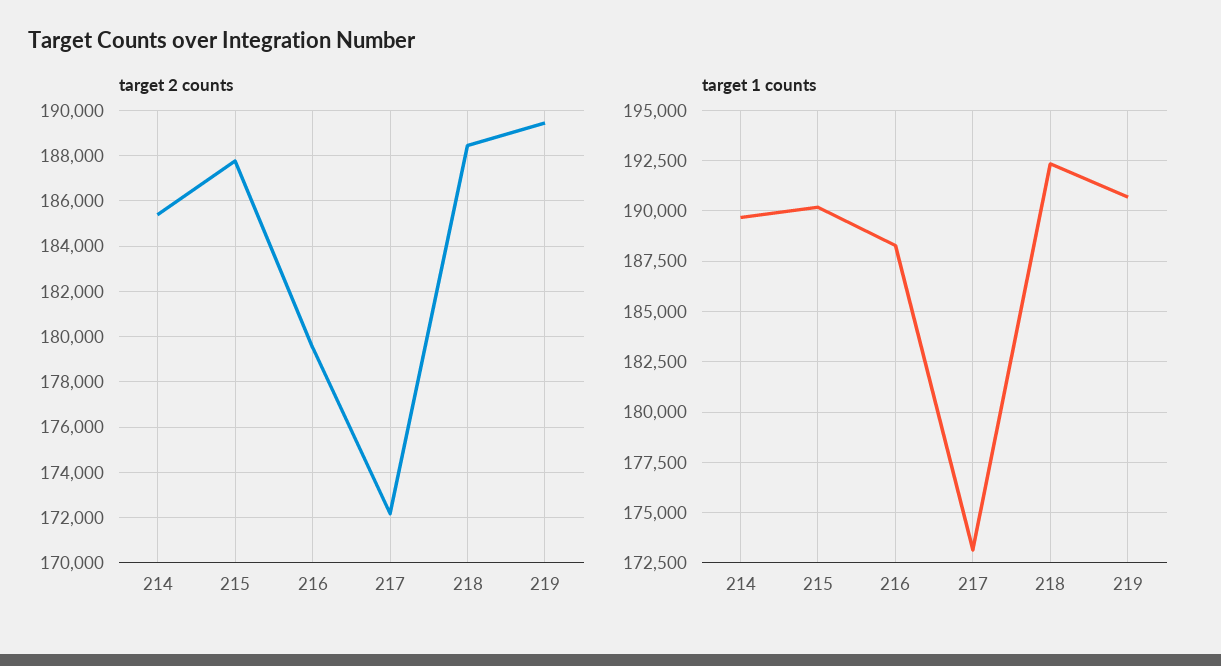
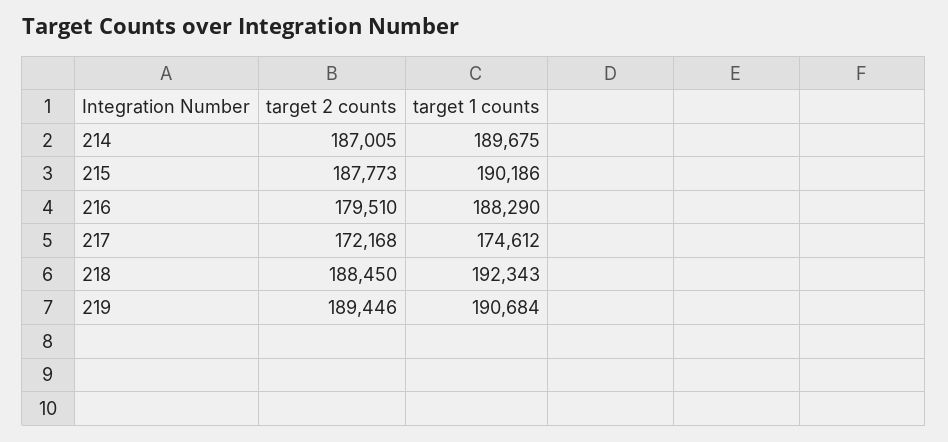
target 2 counts, 214: 185500 -> 187005
target 1 counts, 217: 173000 -> 174612

